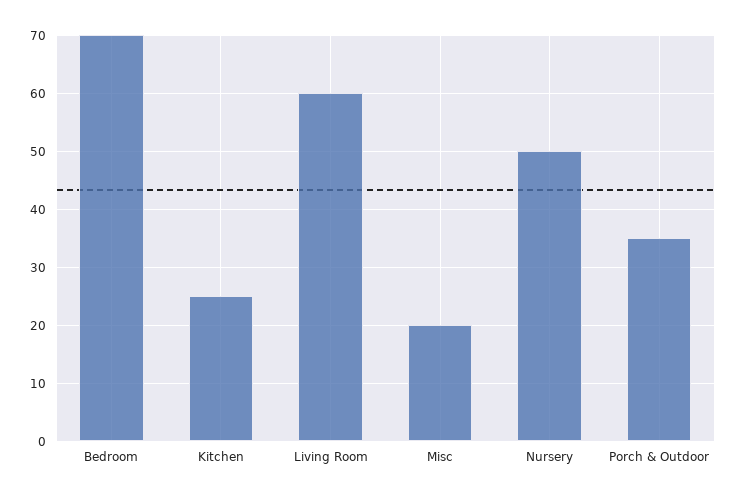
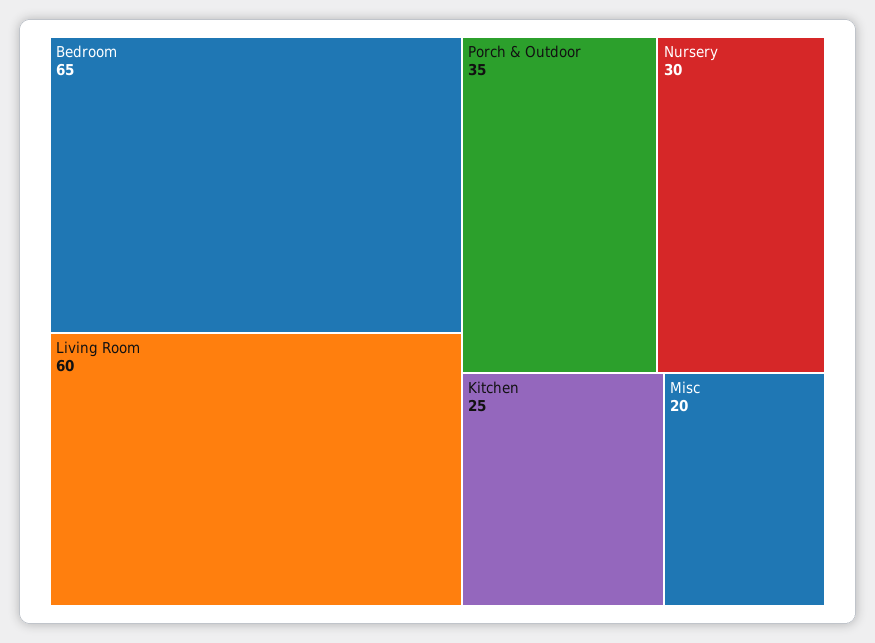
Bedroom: 70 -> 65
Nursery: 50 -> 30

